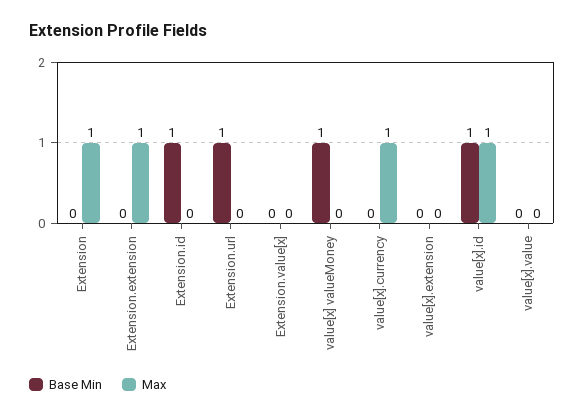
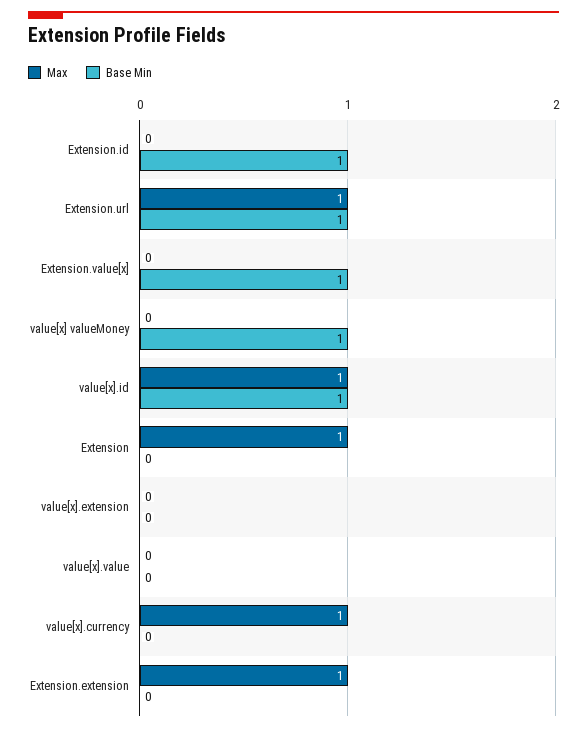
Max, Extension.url: 0 -> 1
Base Min, Extension.value[x]: 0 -> 1

